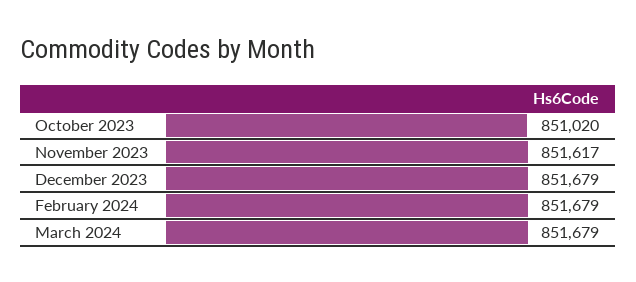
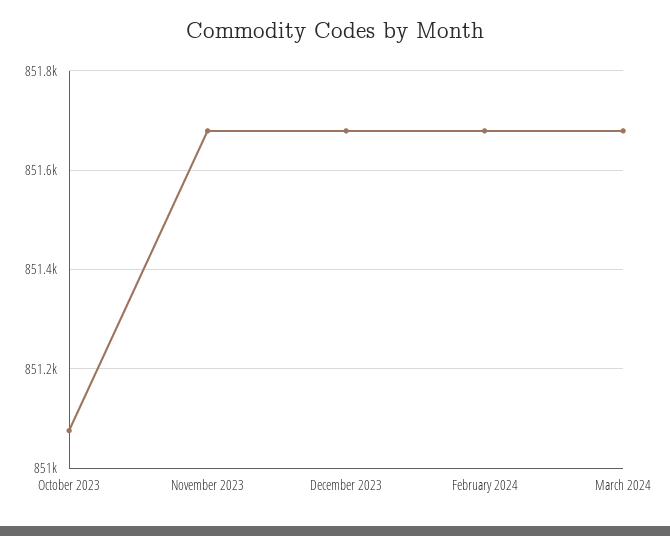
October 2023: 851020 -> 851080
November 2023: 851617 -> 851680

